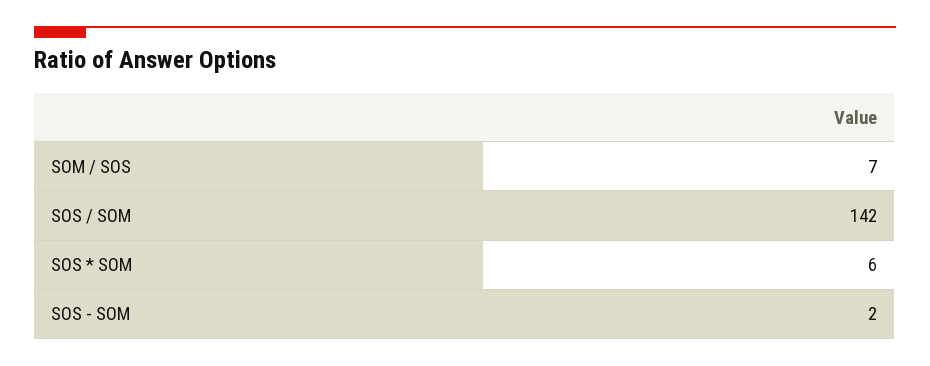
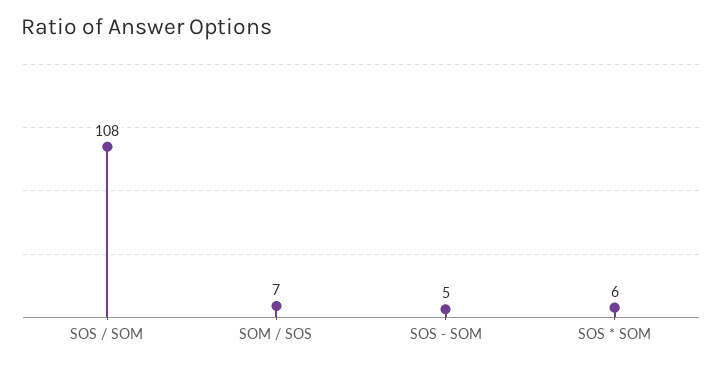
SOS / SOM: 142 -> 108
SOS - SOM: 2 -> 5

